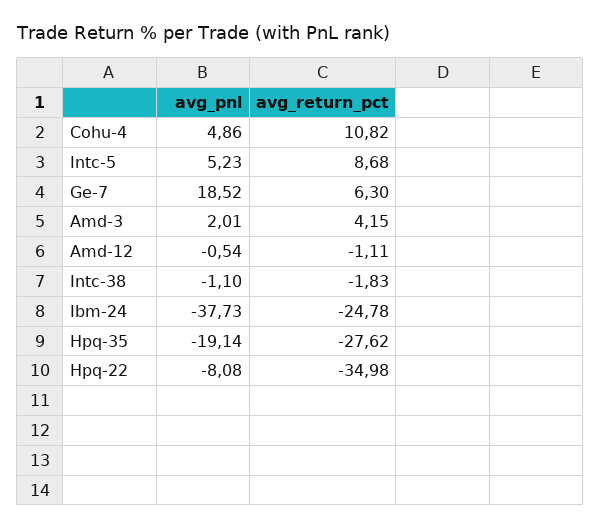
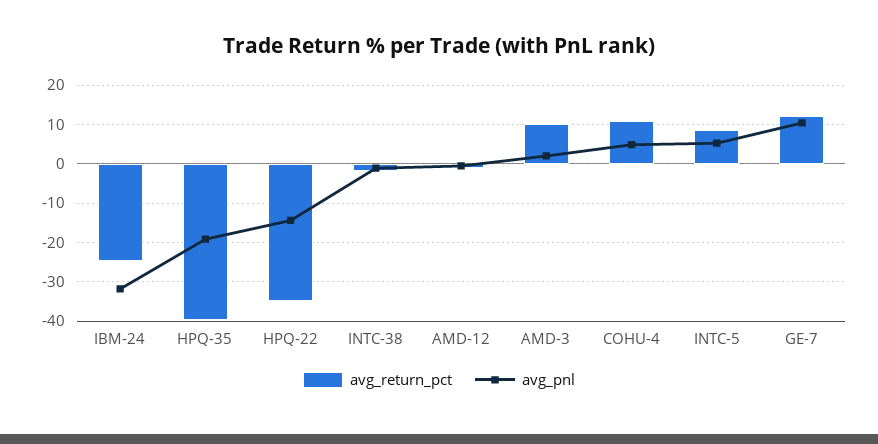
avg_pnl, Ge-7: 18.52 -> 10
avg_return_pct, Ge-7: 6.3 -> 12
avg_return_pct, Amd-3: 4.15 -> 10
avg_pnl, Ibm-24: -37.73 -> -32
avg_return_pct, Hpq-35: -27.62 -> -40
avg_pnl, Hpq-22: -8.08 -> -14

